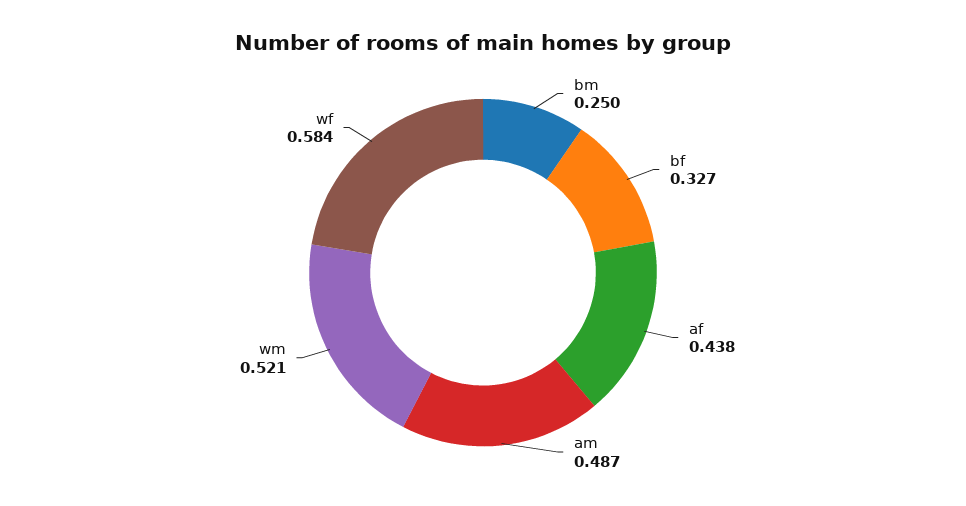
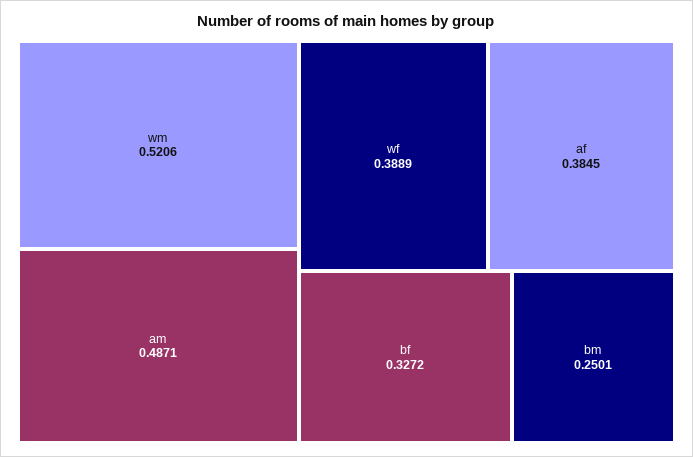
af: 0.438 -> 0.3845
wf: 0.584 -> 0.3889

